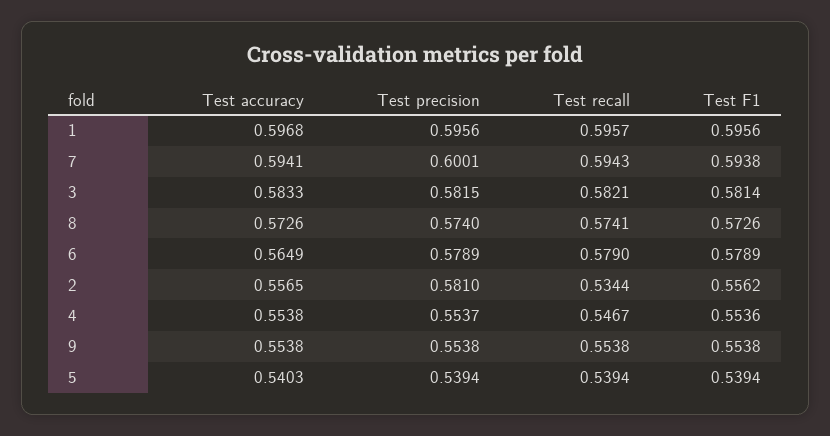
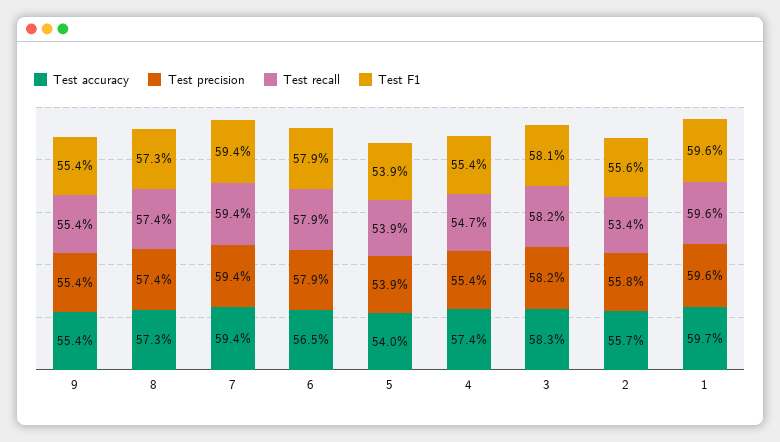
Test precision, 7: 0.6001 -> 0.594
Test precision, 2: 0.581 -> 0.558
Test accuracy, 4: 0.5538 -> 0.574

